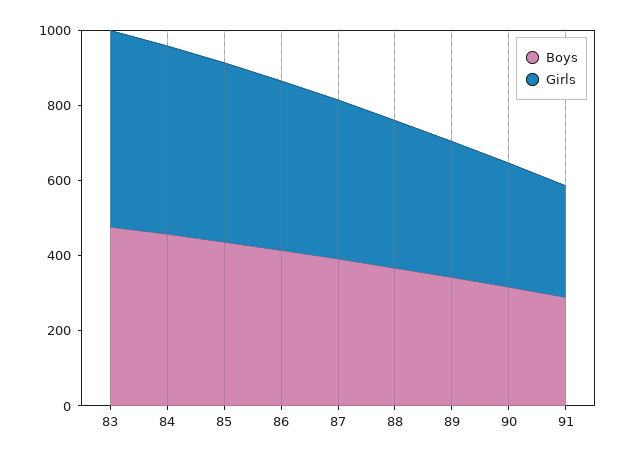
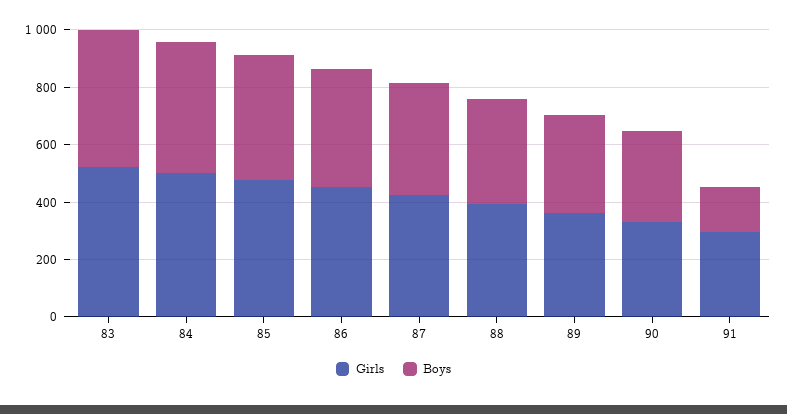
Boys, 91: 300 -> 150

